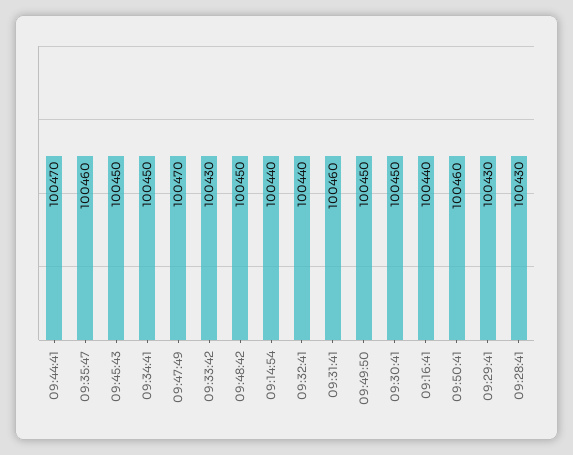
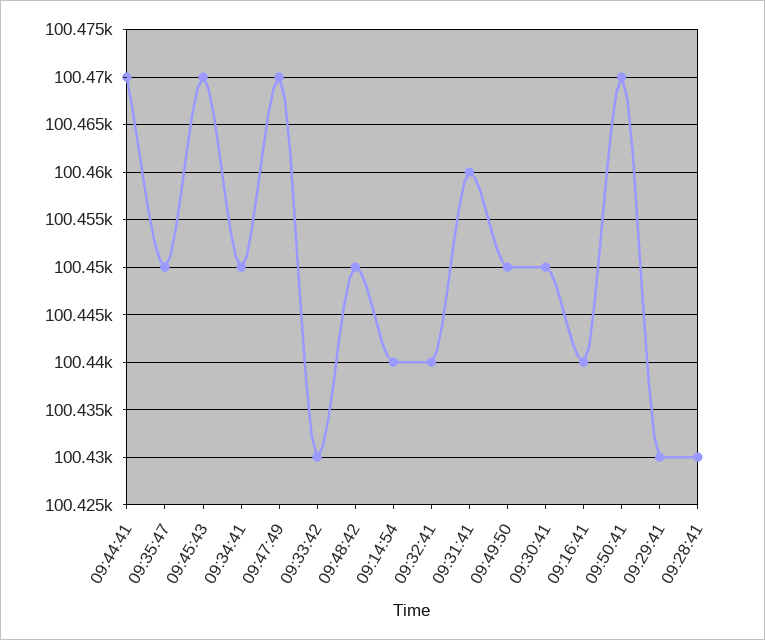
09:35:47: 100460 -> 100450
09:45:43: 100450 -> 100470
09:50:41: 100460 -> 100470

